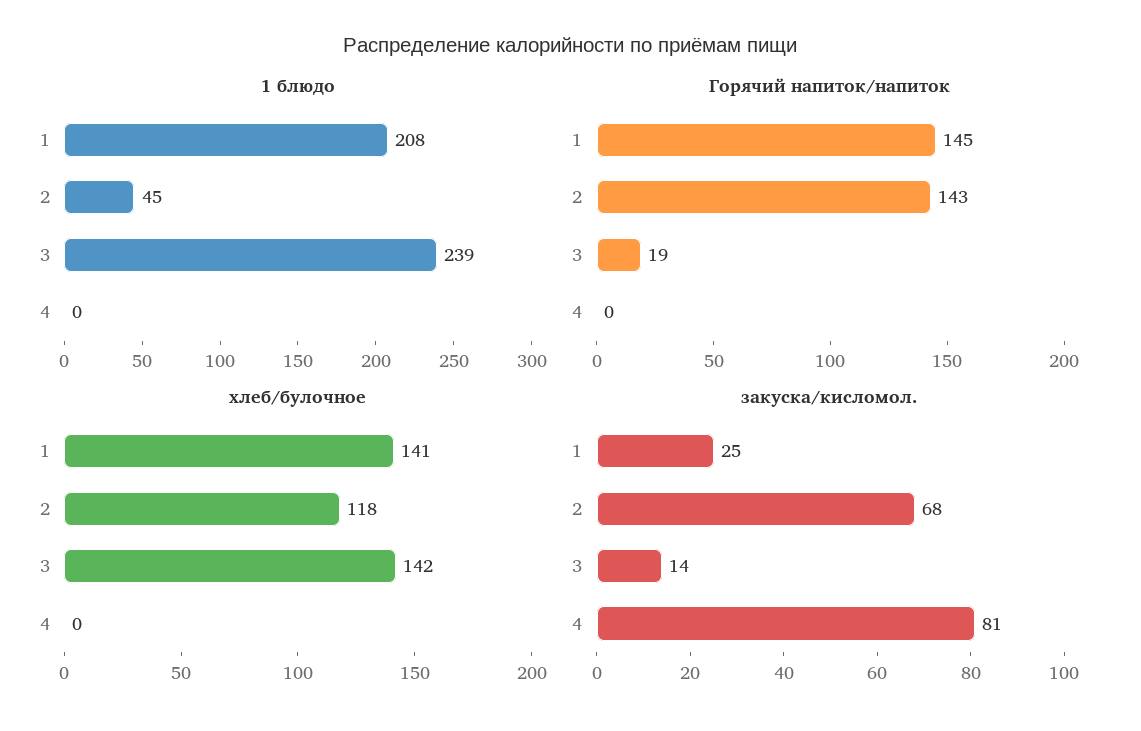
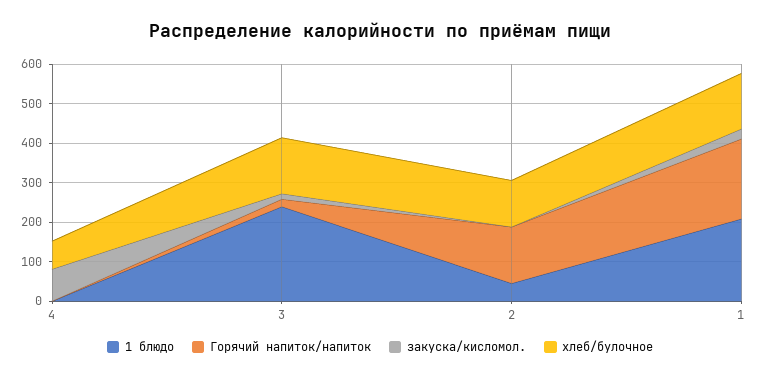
Горячий напиток/напиток, 1: 145 -> 200
хлеб/булочное, 4: 0 -> 75
закуска/кисломол., 2: 68 -> 0

